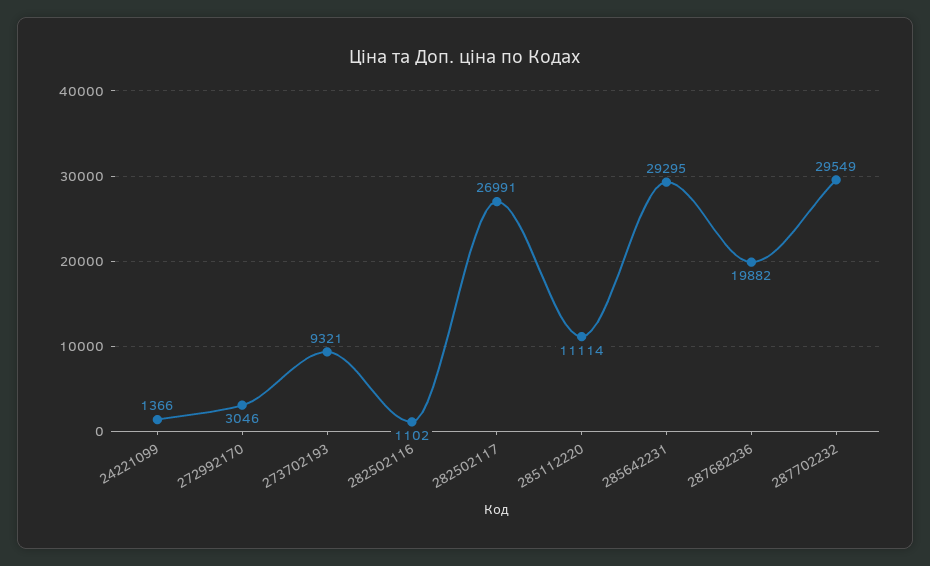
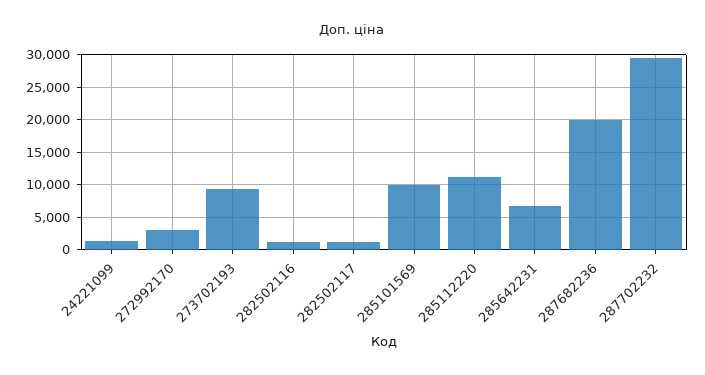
282502117: 26991 -> 1000
285642231: 29295 -> 7000
285101569: none -> 10000

